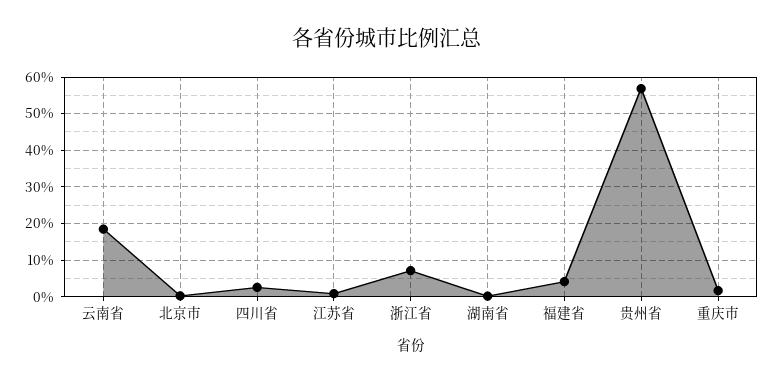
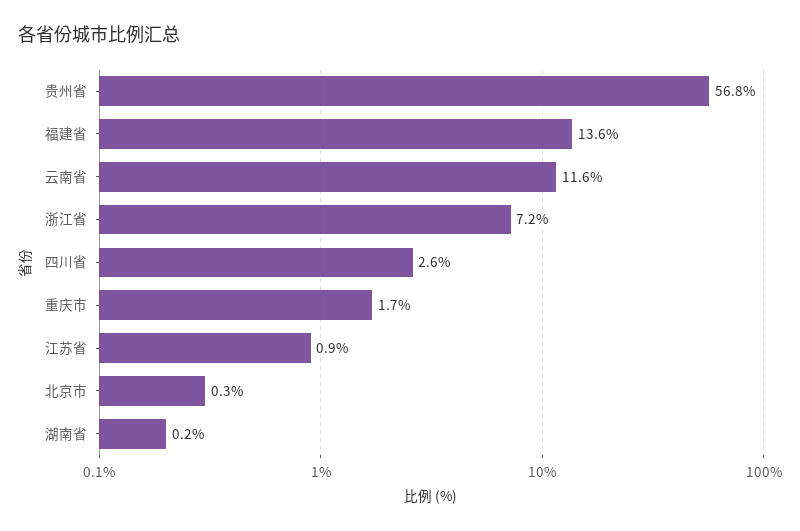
云南省: 18 -> 11.6
福建省: 4 -> 13.6

